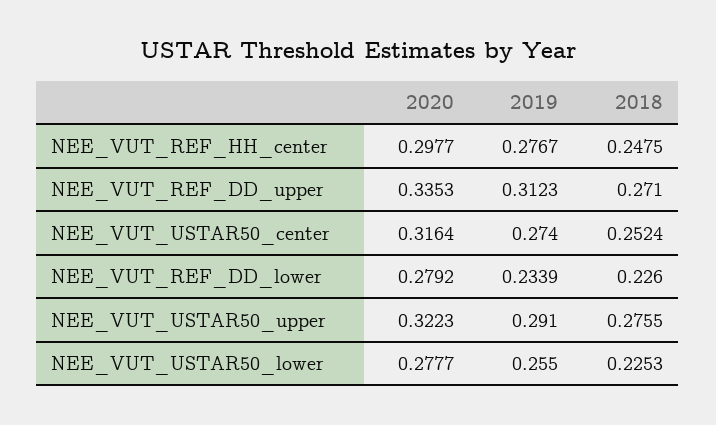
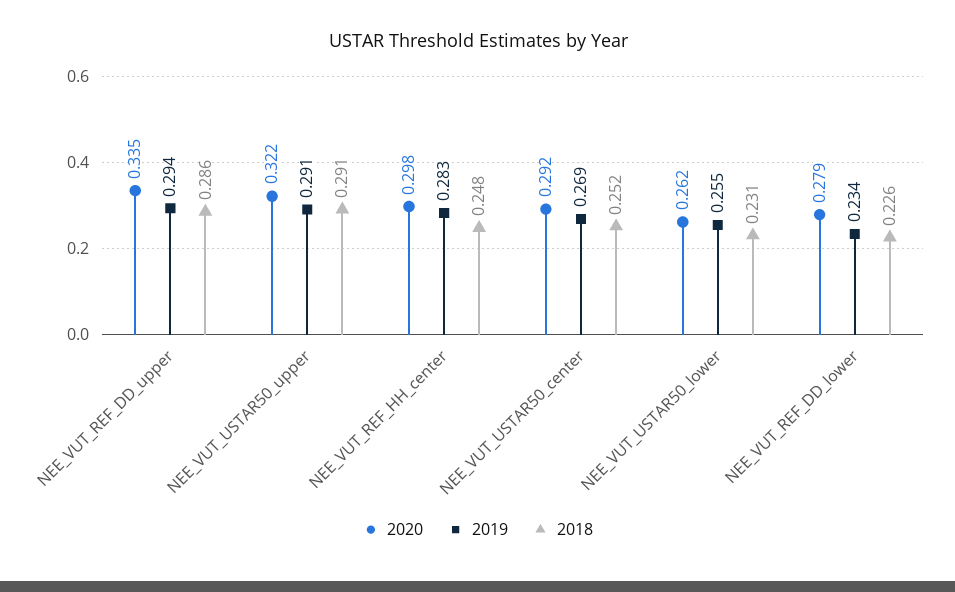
2019, NEE_VUT_REF_HH_center: 0.2767 -> 0.283
2019, NEE_VUT_REF_DD_upper: 0.3123 -> 0.294
2018, NEE_VUT_REF_DD_upper: 0.271 -> 0.286
2020, NEE_VUT_USTAR50_center: 0.3164 -> 0.292
2019, NEE_VUT_USTAR50_center: 0.274 -> 0.269
2018, NEE_VUT_USTAR50_upper: 0.2755 -> 0.291
2020, NEE_VUT_USTAR50_lower: 0.2777 -> 0.262
2018, NEE_VUT_USTAR50_lower: 0.2253 -> 0.231

